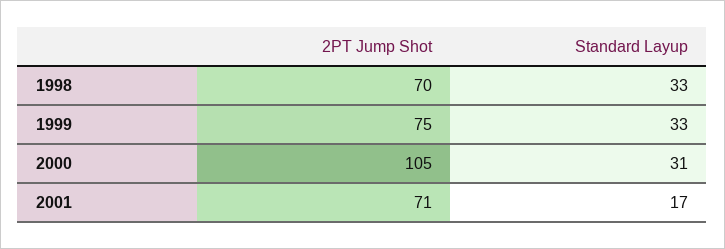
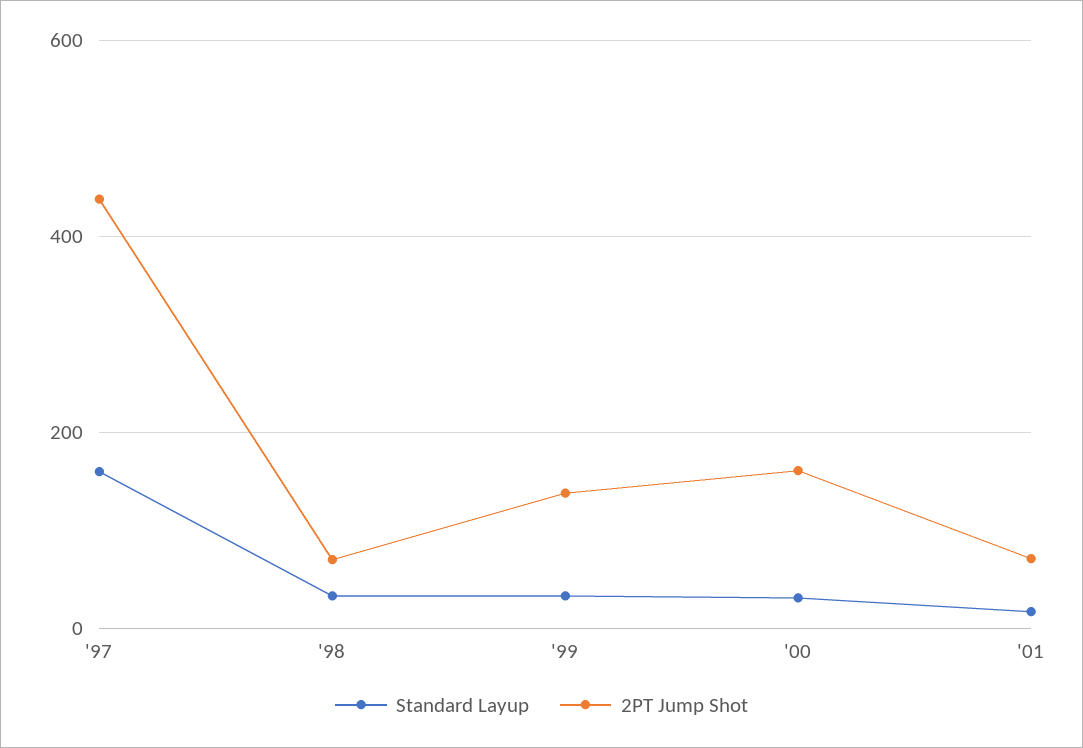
2PT Jump Shot, 1999: 75 -> 140
2PT Jump Shot, 2000: 105 -> 160
Standard Layup, '97: none -> 160
2PT Jump Shot, '97: none -> 440

